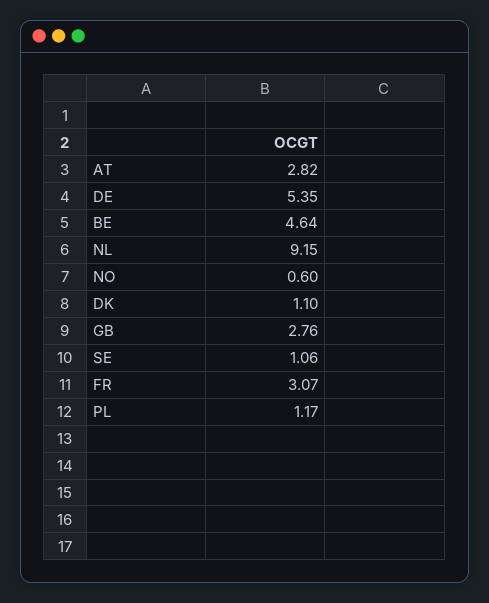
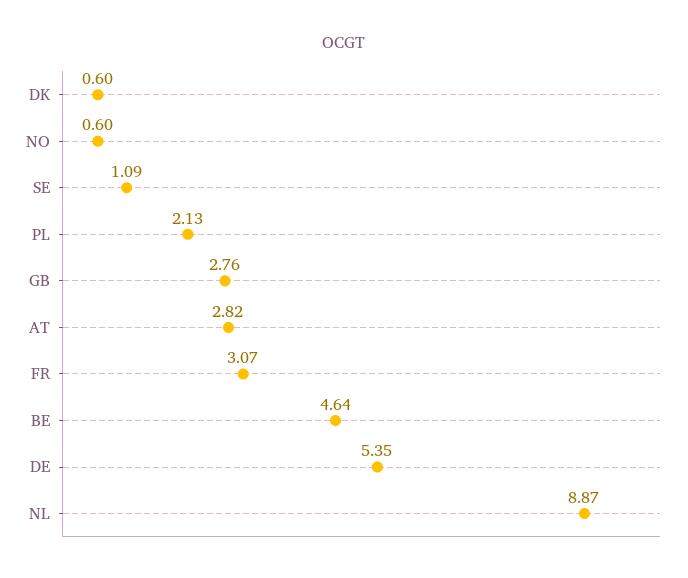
NL: 9.15 -> 8.87
DK: 1.1 -> 0.6
SE: 1.06 -> 1.09
PL: 1.17 -> 2.13

